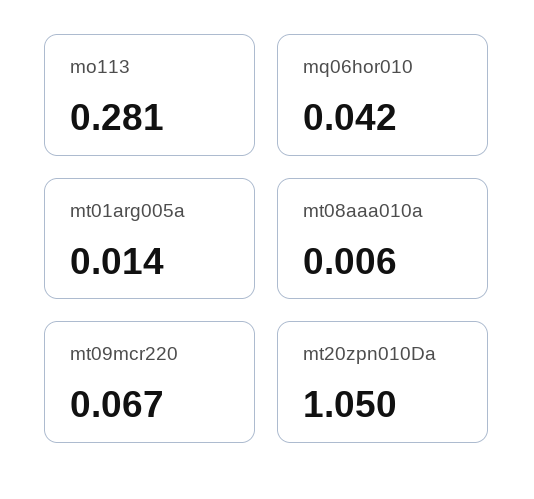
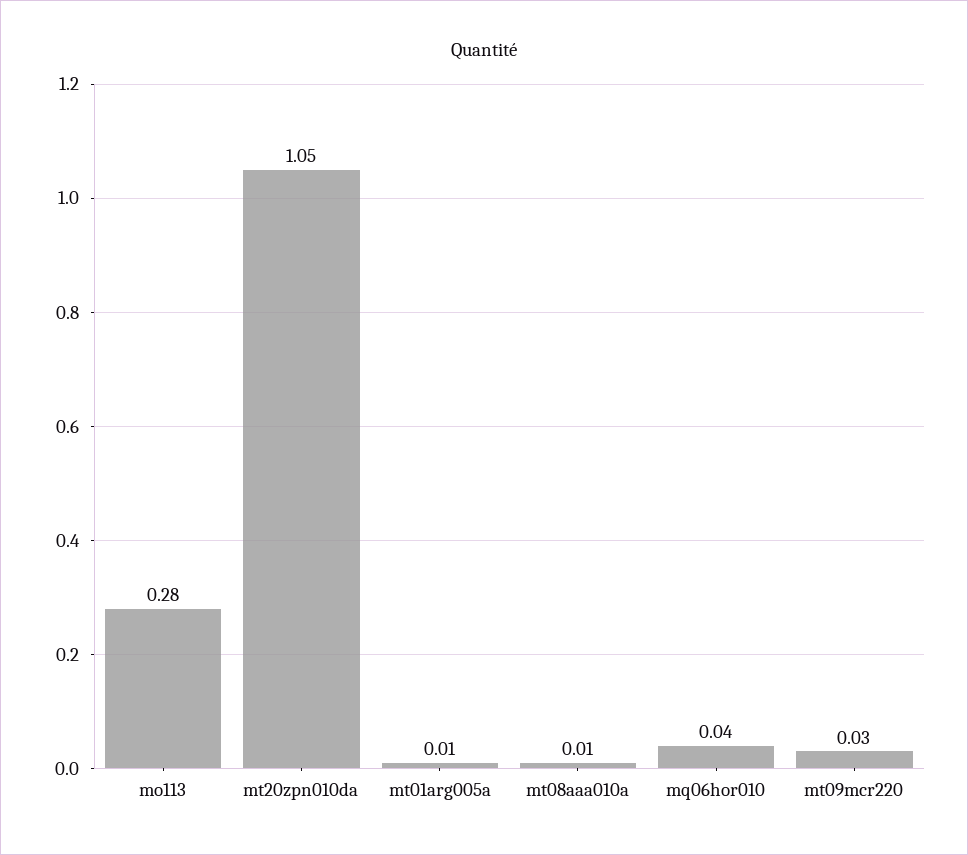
mt09mcr220: 0.067 -> 0.03

